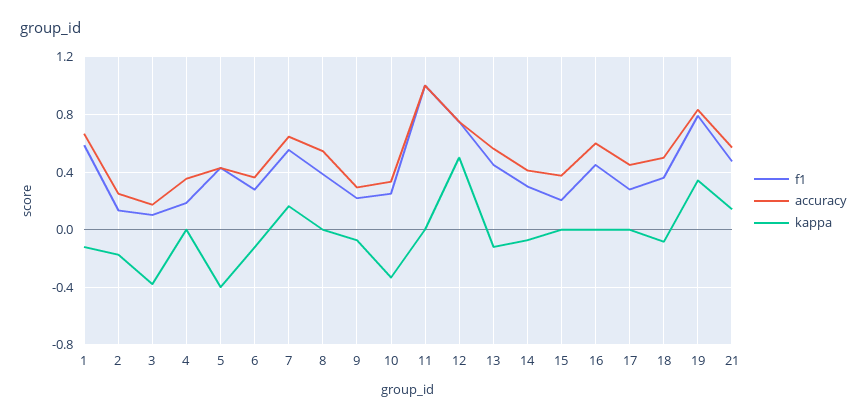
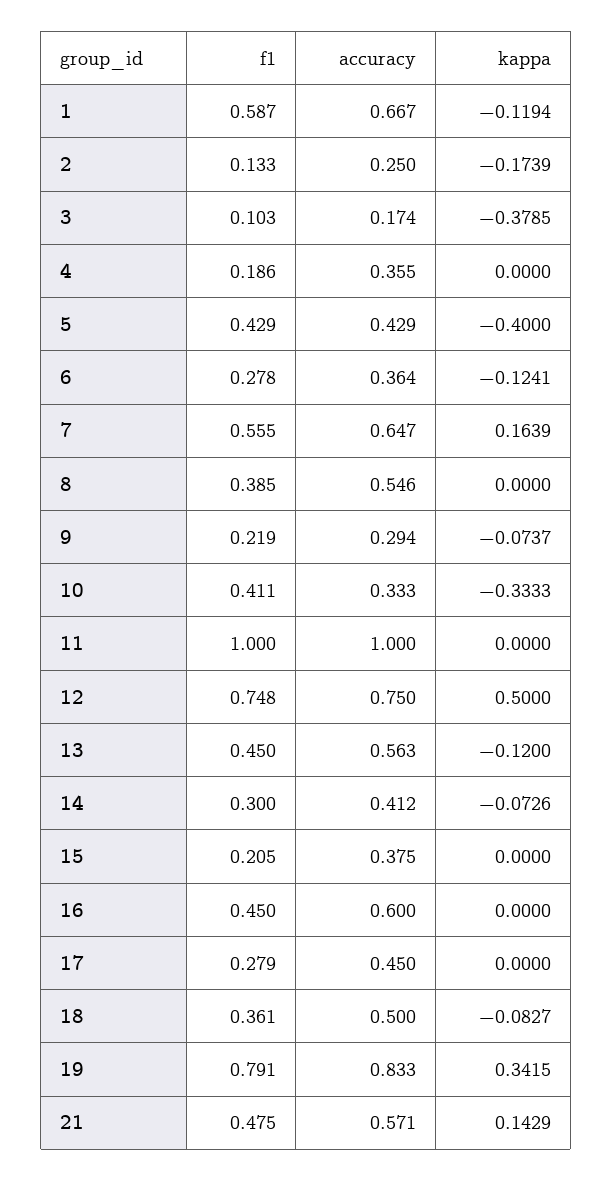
f1, 10: 0.25 -> 0.411

